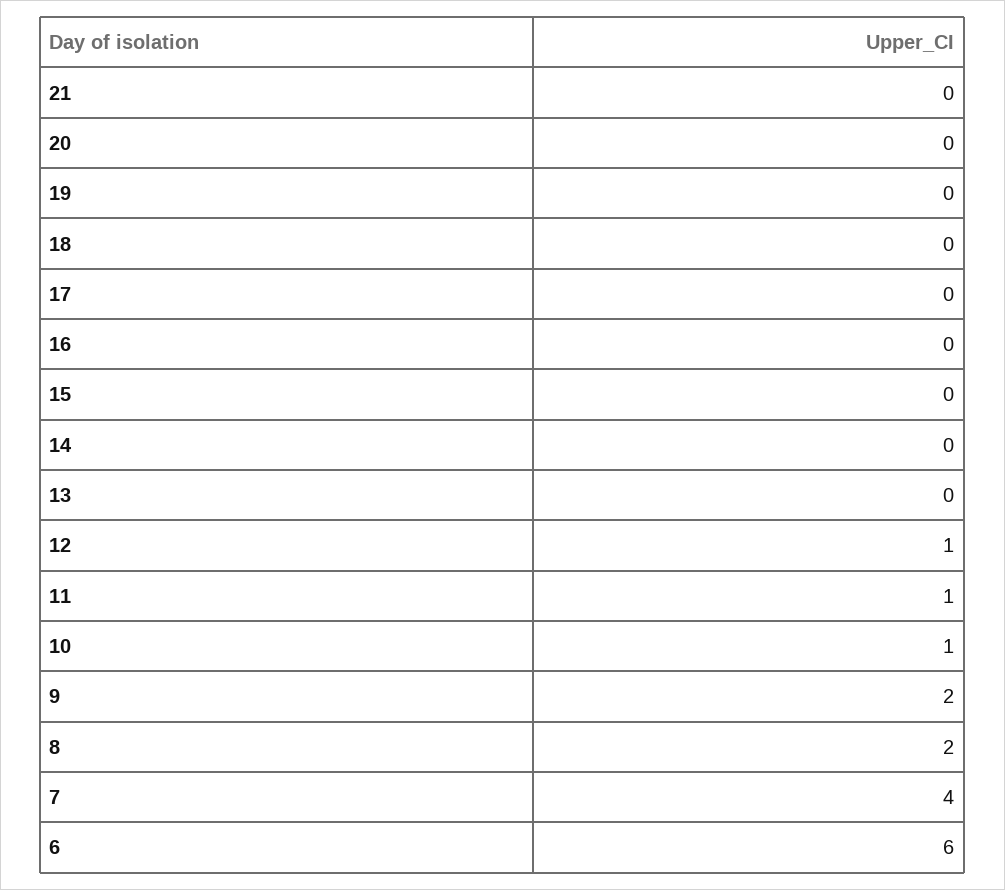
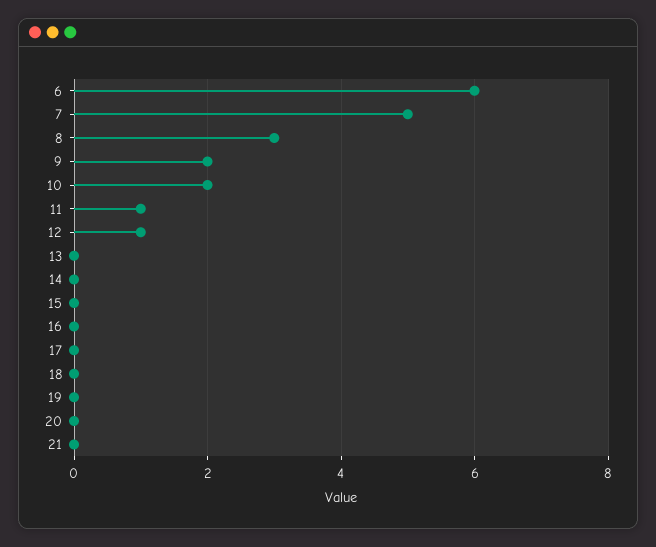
10: 1 -> 2
8: 2 -> 3
7: 4 -> 5

